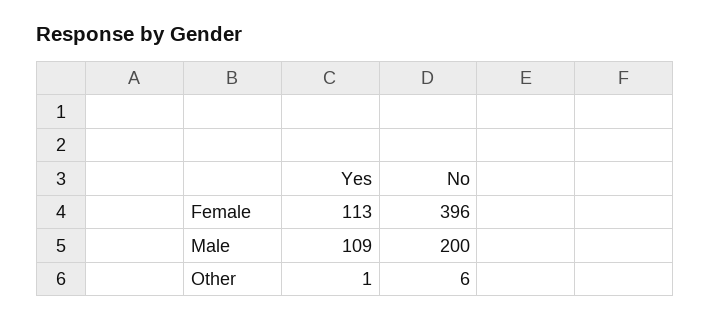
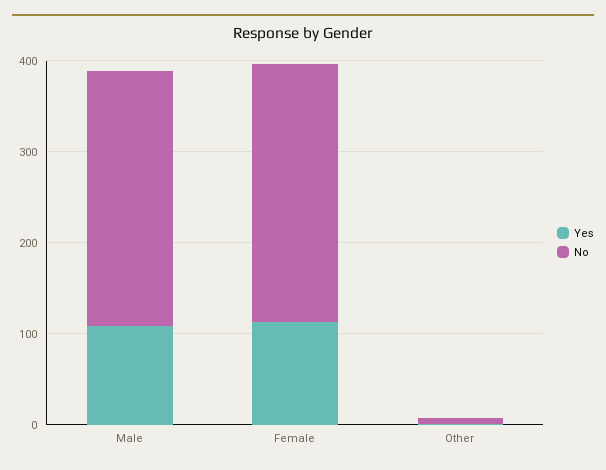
No, Female: 396 -> 280
No, Male: 200 -> 280

